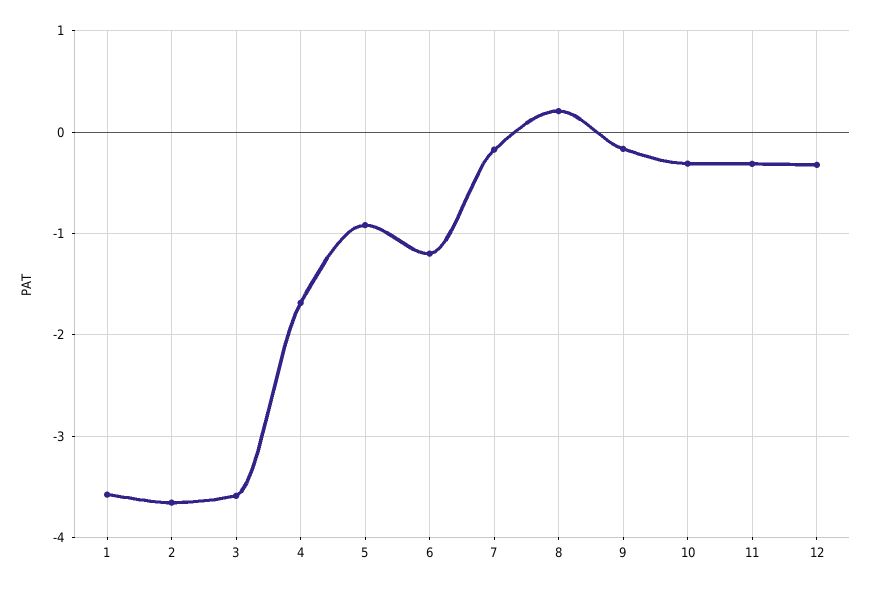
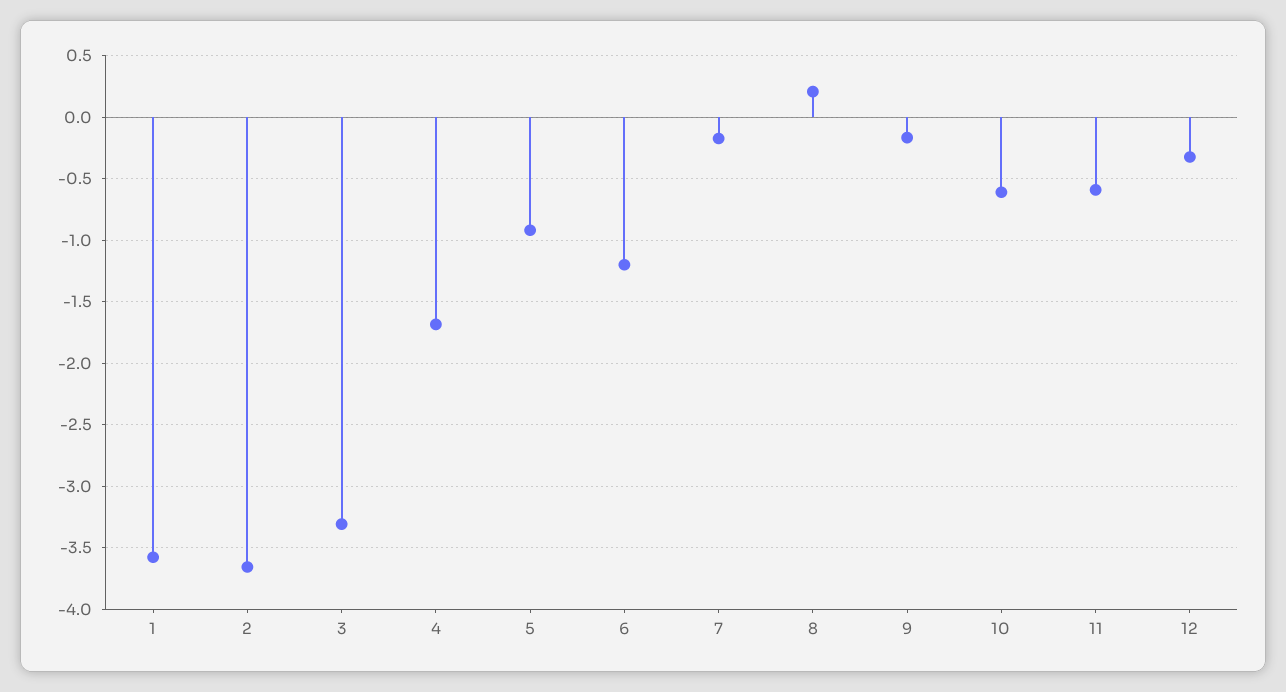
3: -3.6 -> -3.3
10: -0.3 -> -0.6
11: -0.3 -> -0.6

